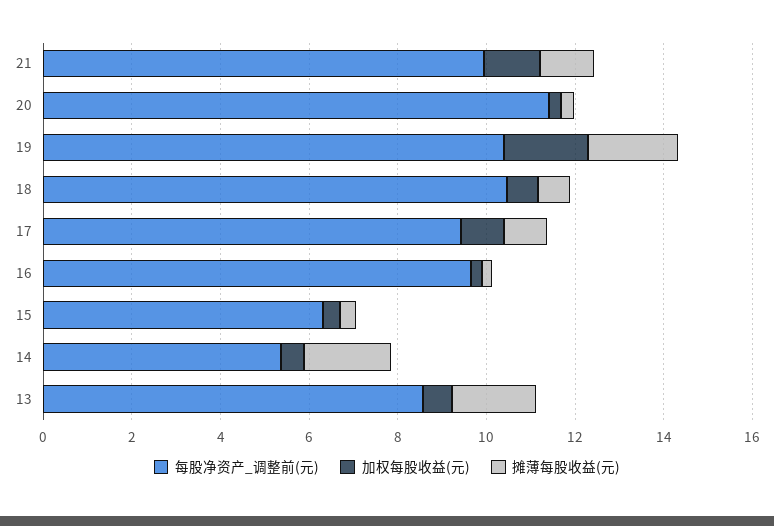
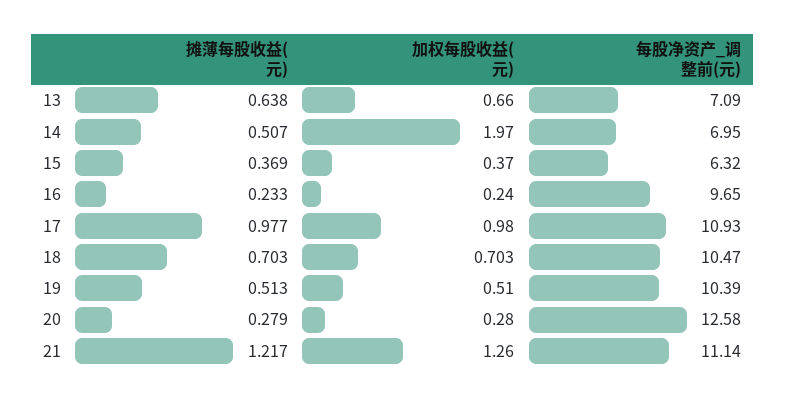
每股净资产_调整前(元), 21: 10 -> 11.14
每股净资产_调整前(元), 20: 11.5 -> 12.58
加权每股收益(元), 19: 2 -> 0.51
摊薄每股收益(元), 19: 2 -> 0.513
每股净资产_调整前(元), 17: 9.5 -> 10.93
每股净资产_调整前(元), 14: 5.5 -> 6.95
加权每股收益(元), 14: 0.5 -> 1.97
摊薄每股收益(元), 14: 2 -> 0.507
每股净资产_调整前(元), 13: 8.5 -> 7.09
摊薄每股收益(元), 13: 2 -> 0.638

